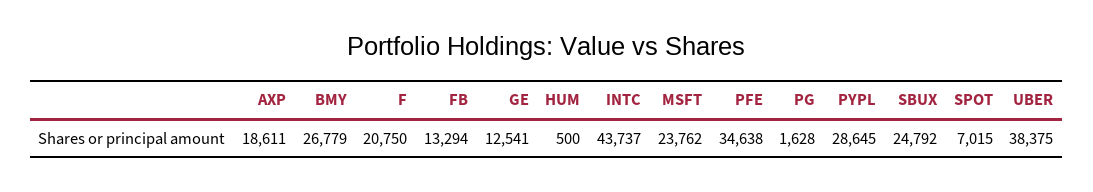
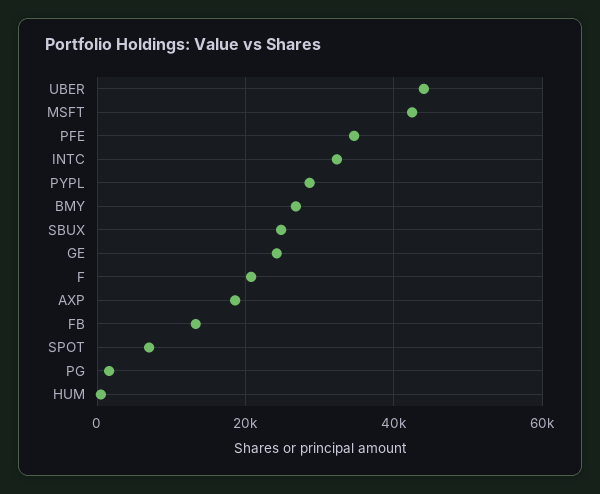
GE: 12541 -> 24000
INTC: 43737 -> 32000
MSFT: 23762 -> 42000
UBER: 38375 -> 44000

